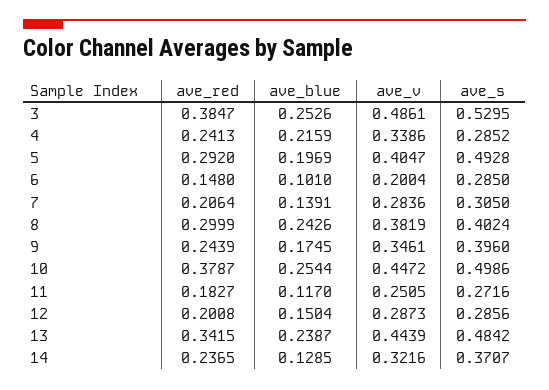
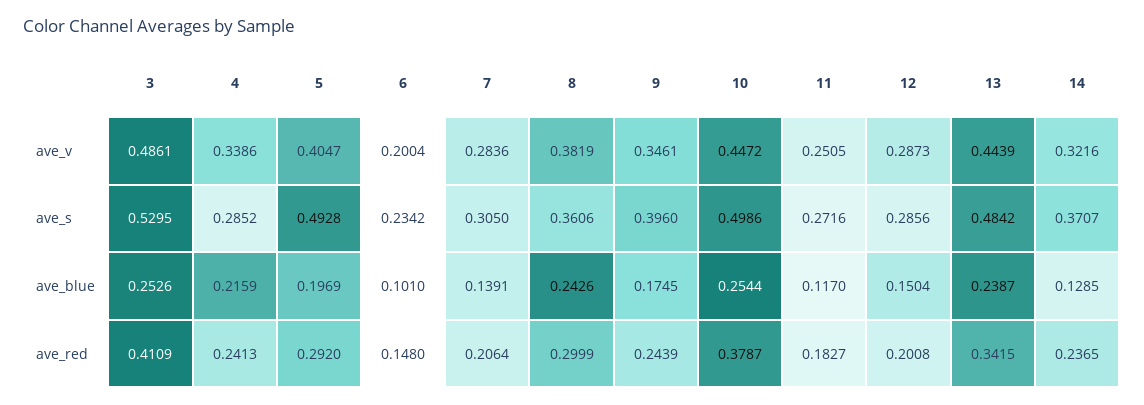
ave_red, 3: 0.3847 -> 0.4109
ave_s, 6: 0.285 -> 0.2342
ave_s, 8: 0.4024 -> 0.3606

